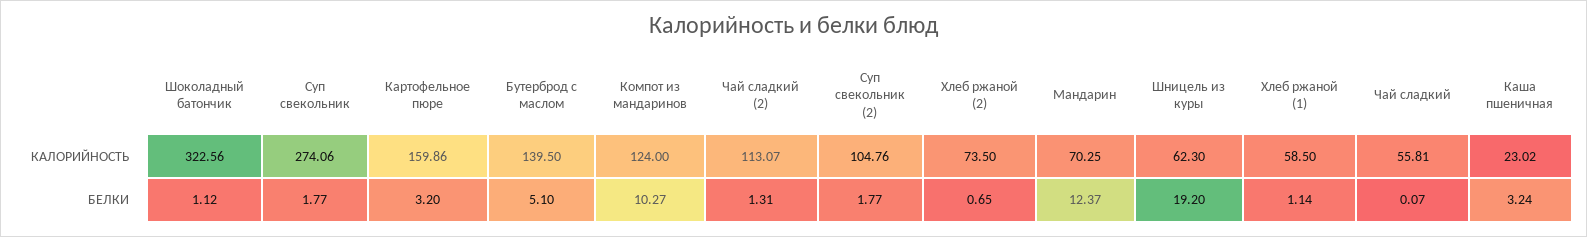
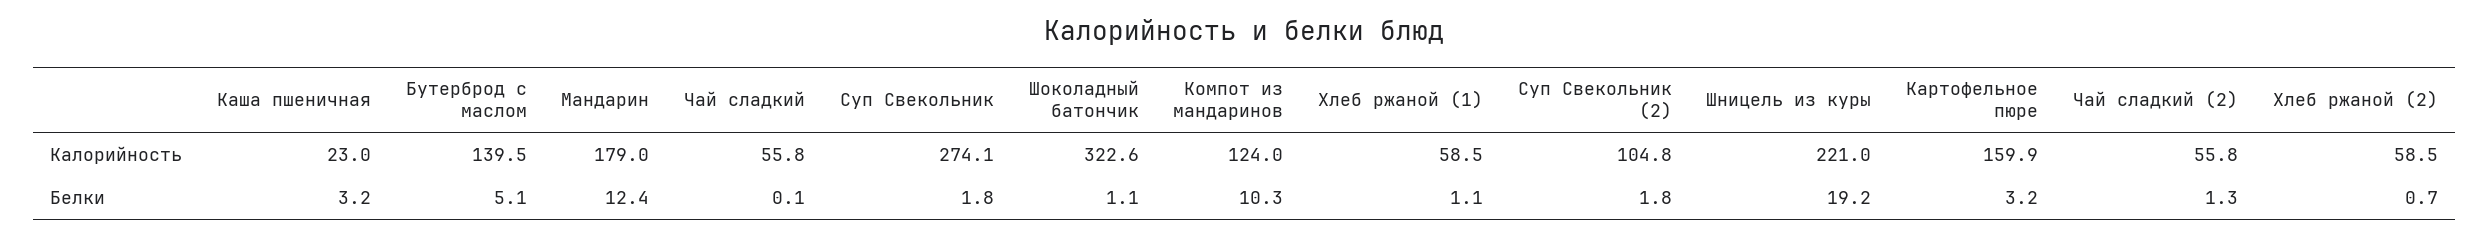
Чай сладкий (2), КАЛОРИЙНОСТЬ: 113.07 -> 55.8
Хлеб ржаной (2), КАЛОРИЙНОСТЬ: 73.5 -> 58.5
Мандарин, КАЛОРИЙНОСТЬ: 70.25 -> 179
Шницель из куры, КАЛОРИЙНОСТЬ: 62.3 -> 221

